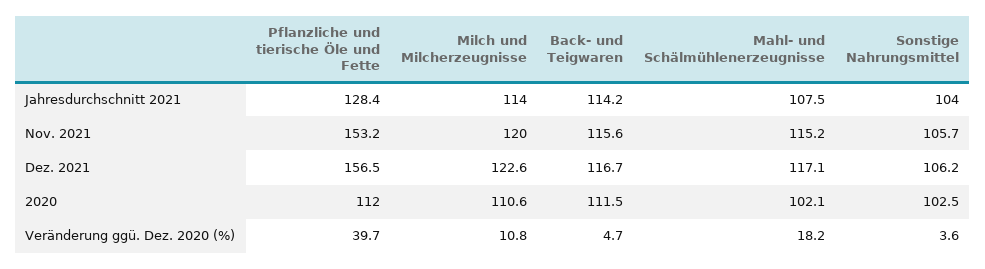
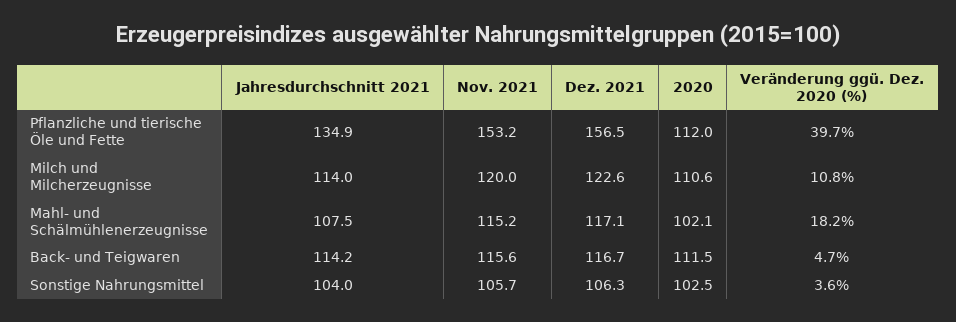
Pflanzliche und tierische Öle und Fette, Jahresdurchschnitt 2021: 128.4 -> 134.9
Sonstige Nahrungsmittel, Dez. 2021: 106.2 -> 106.3

